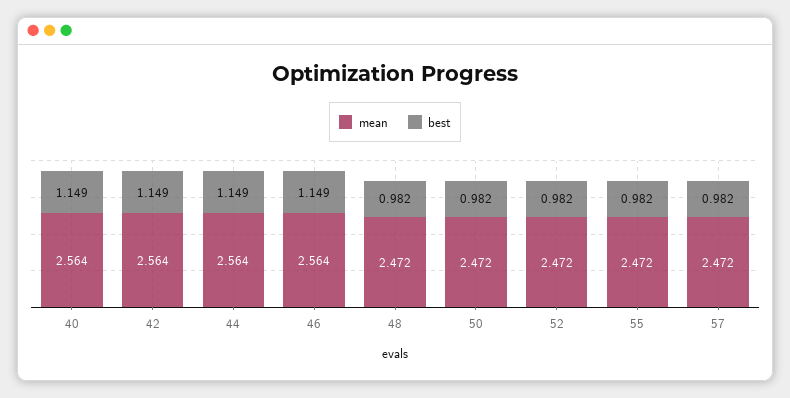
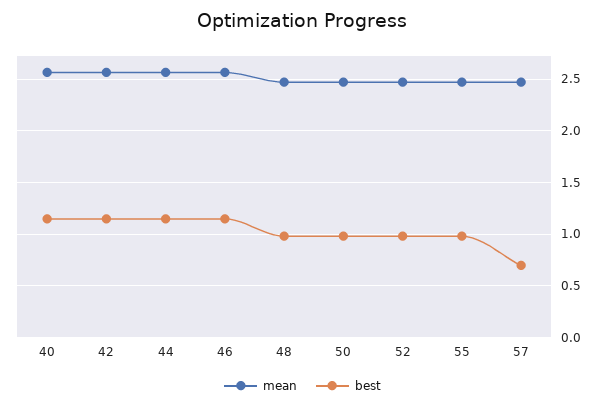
best, 57: 0.982 -> 0.7

